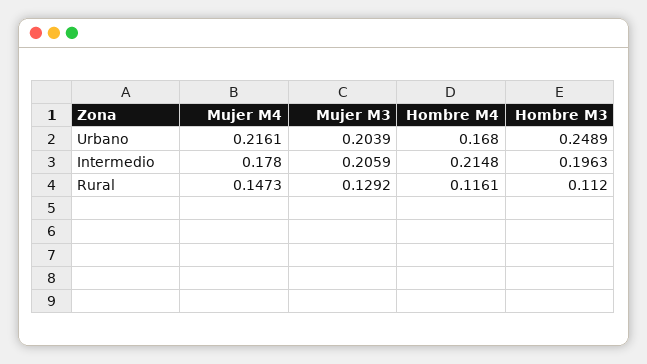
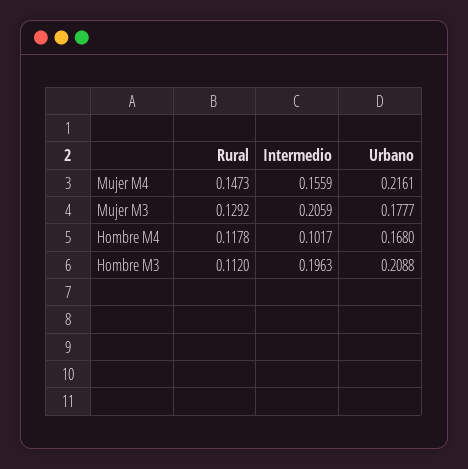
Mujer M3, Urbano: 0.2039 -> 0.1777
Hombre M3, Urbano: 0.2489 -> 0.2088
Mujer M4, Intermedio: 0.178 -> 0.1559
Hombre M4, Intermedio: 0.2148 -> 0.1017
Hombre M4, Rural: 0.1161 -> 0.1178

